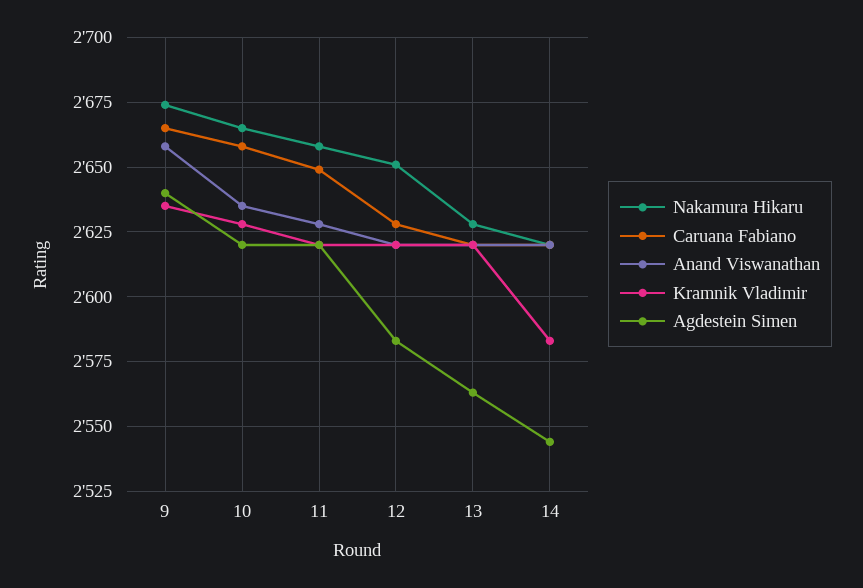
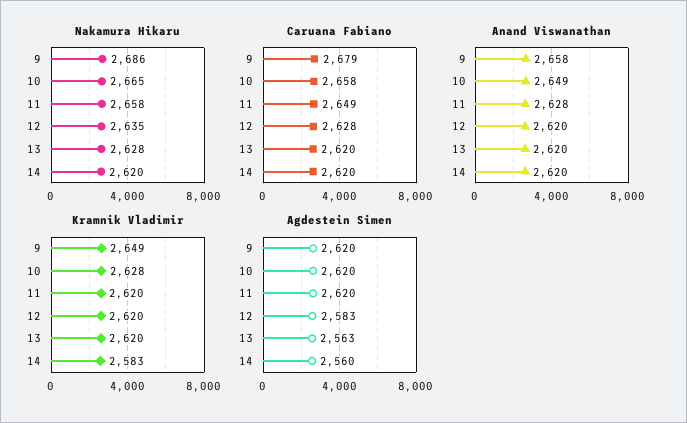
Nakamura Hikaru, 9: 2675 -> 2686
Caruana Fabiano, 9: 2665 -> 2679
Kramnik Vladimir, 9: 2635 -> 2649
Agdestein Simen, 9: 2640 -> 2620
Anand Viswanathan, 10: 2635 -> 2649
Nakamura Hikaru, 12: 2650 -> 2635
Agdestein Simen, 14: 2545 -> 2560

